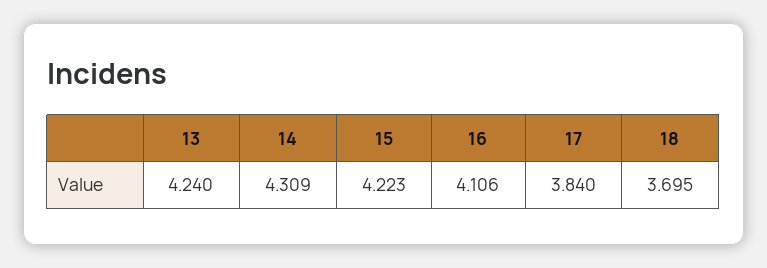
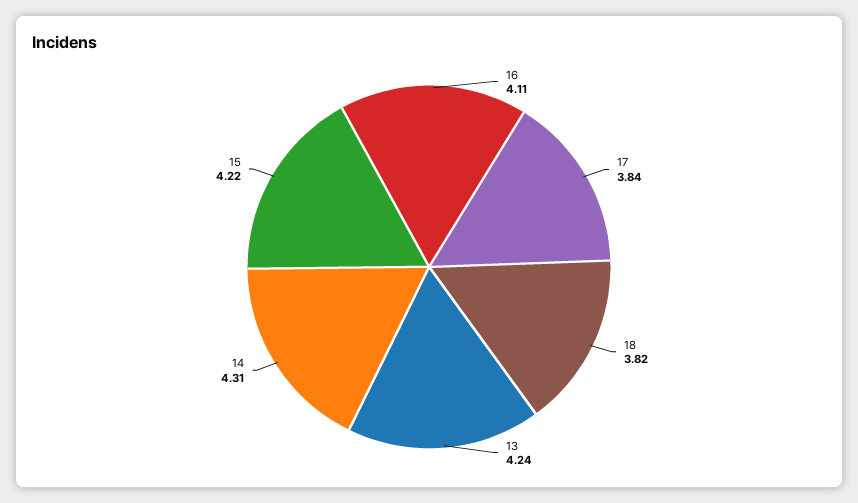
18: 3.695 -> 3.82

